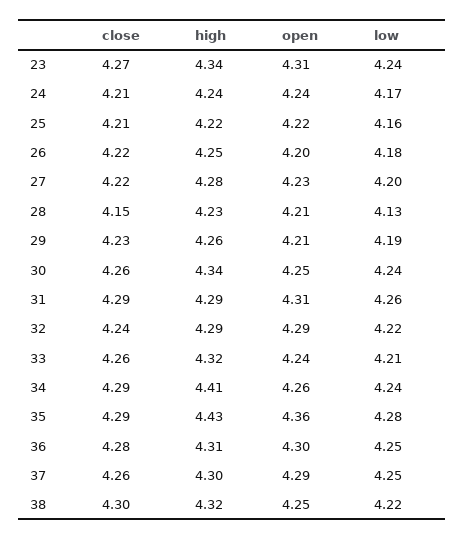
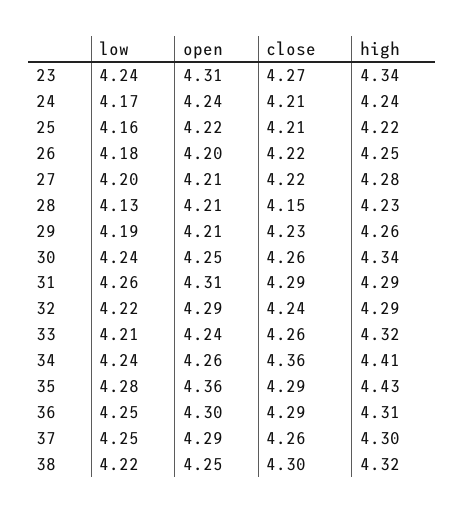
open, 27: 4.23 -> 4.21
close, 34: 4.29 -> 4.36
close, 36: 4.28 -> 4.29

